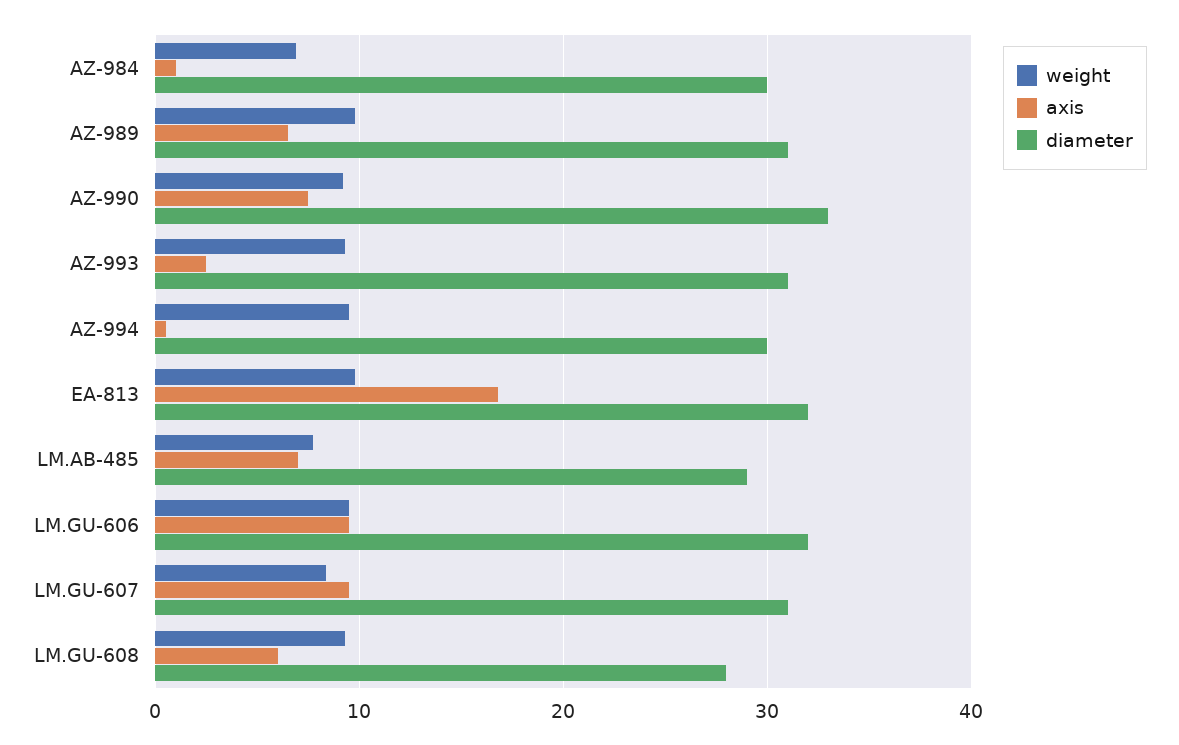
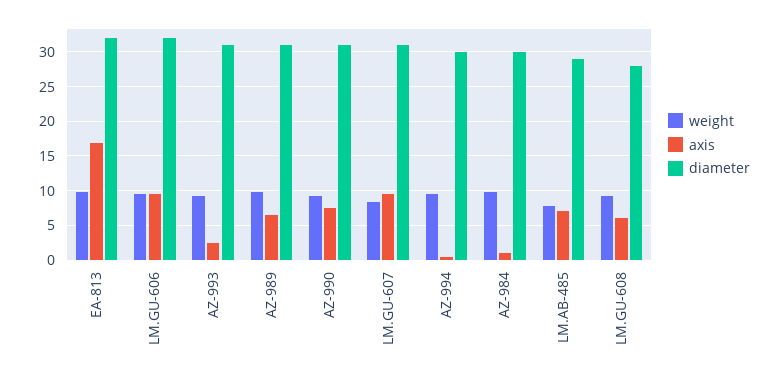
weight, AZ-984: 7 -> 10
diameter, AZ-990: 33 -> 31

